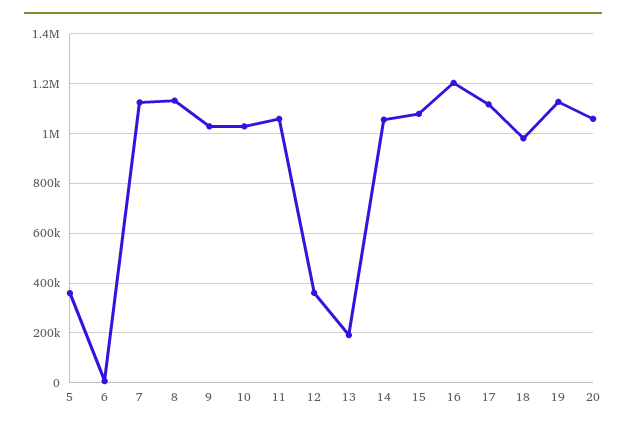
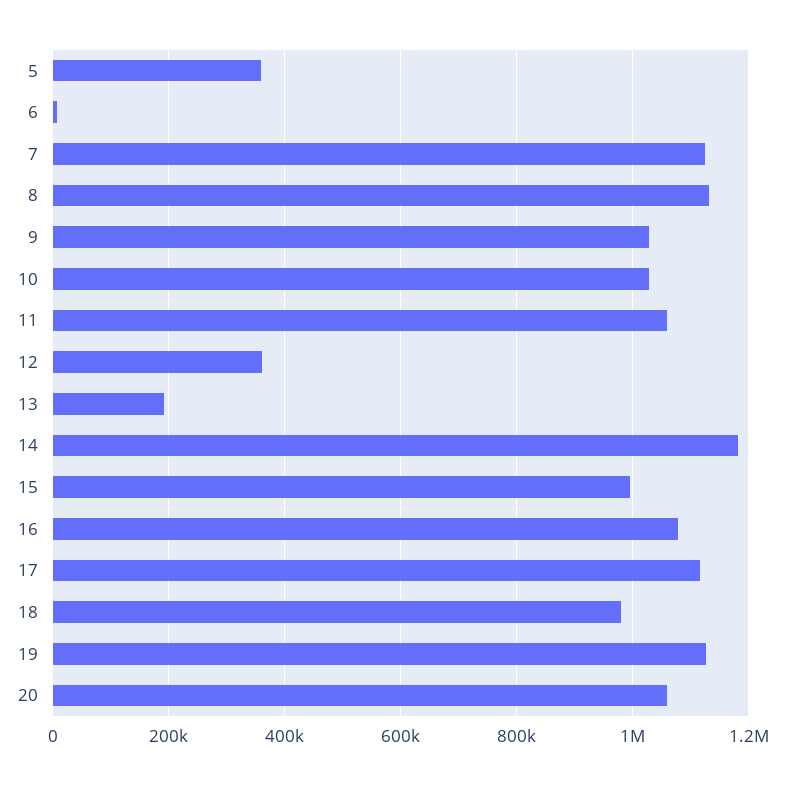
14: 1050000 -> 1180000
15: 1075000 -> 1000000
16: 1200000 -> 1080000

